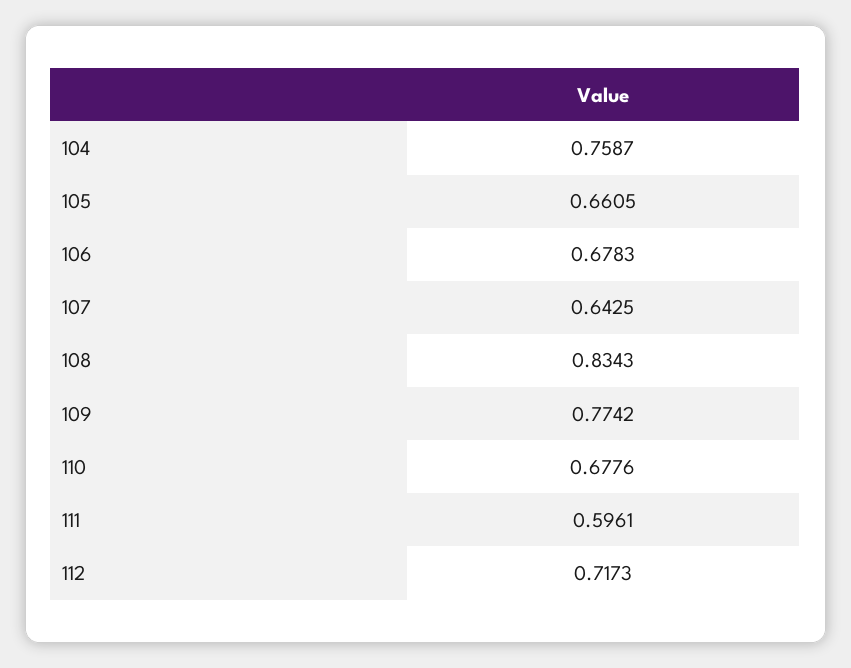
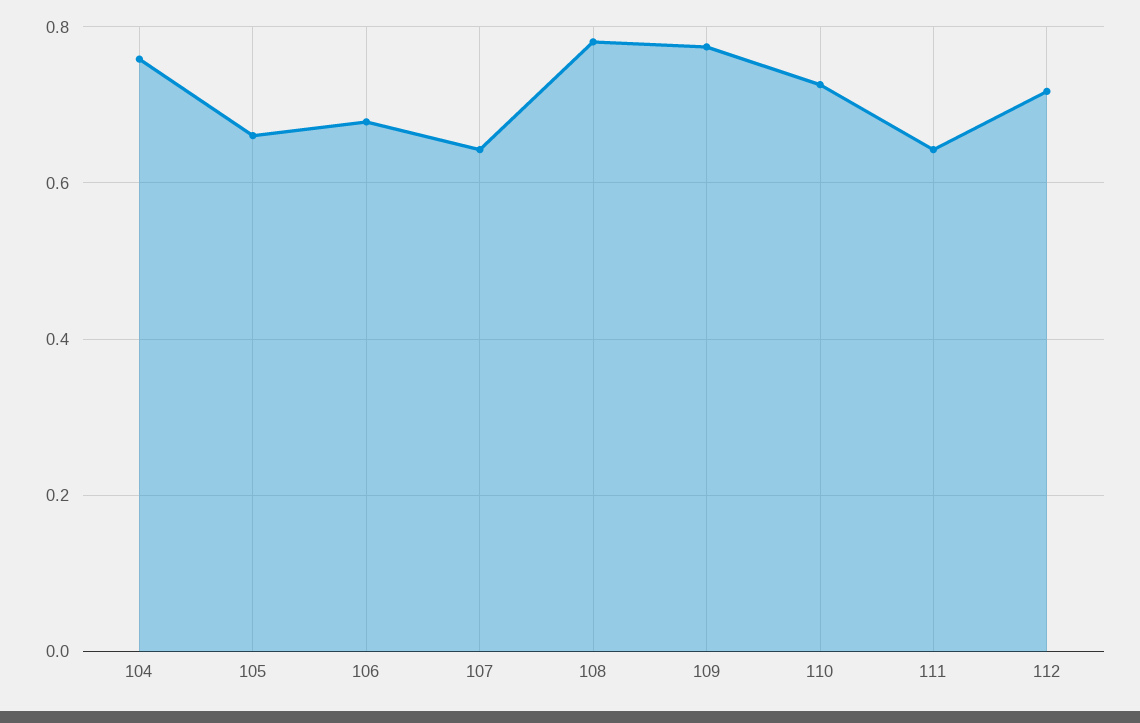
108: 0.8343 -> 0.78
110: 0.6776 -> 0.72
111: 0.5961 -> 0.64

